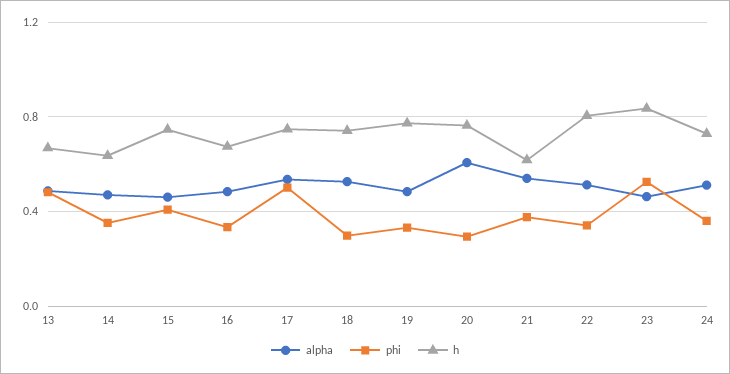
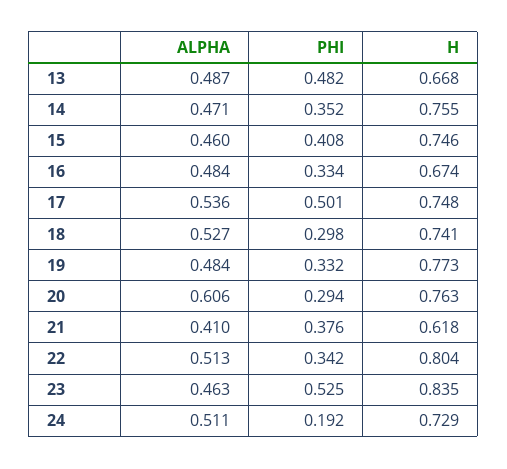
h, 14: 0.65 -> 0.755
alpha, 21: 0.55 -> 0.41
phi, 24: 0.35 -> 0.192

